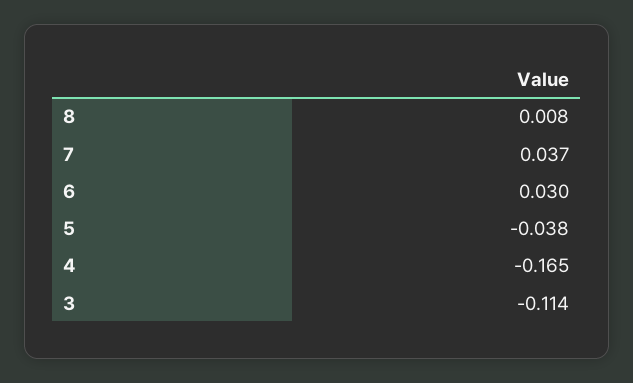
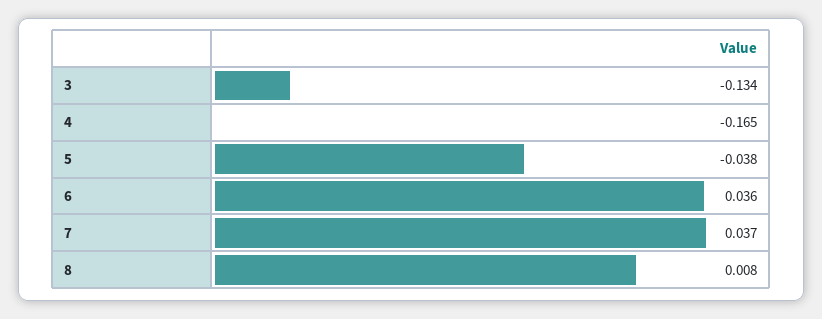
6: 0.03 -> 0.036
3: -0.114 -> -0.134

